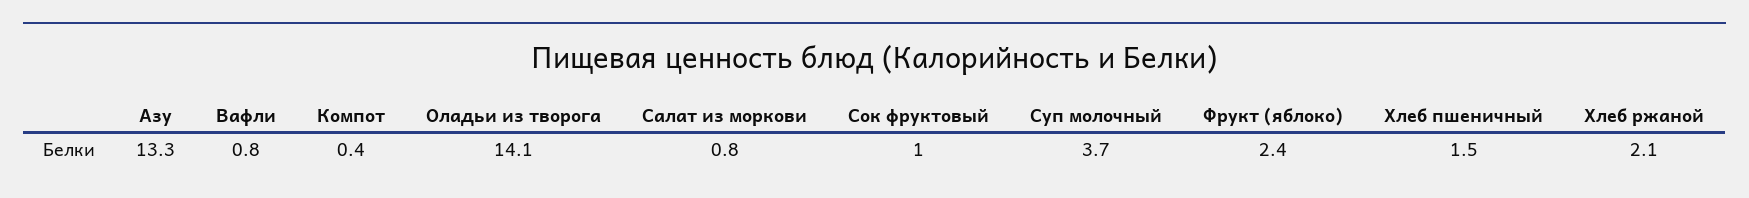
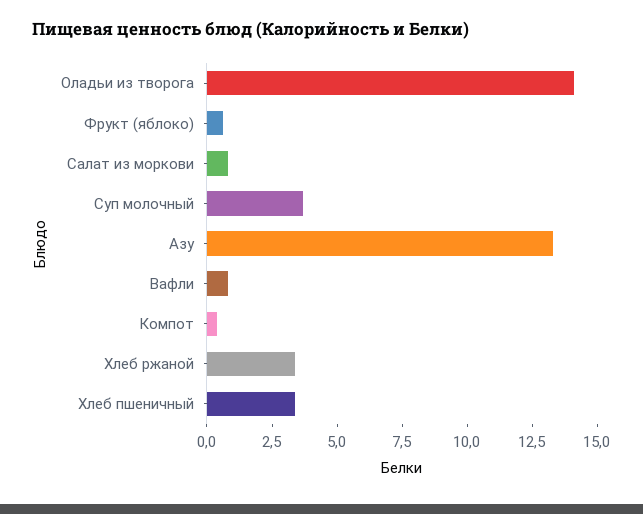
Сок фруктовый: 1 -> none
Фрукт (яблоко): 2.4 -> 0.5
Хлеб пшеничный: 1.5 -> 3.5
Хлеб ржаной: 2.1 -> 3.5

